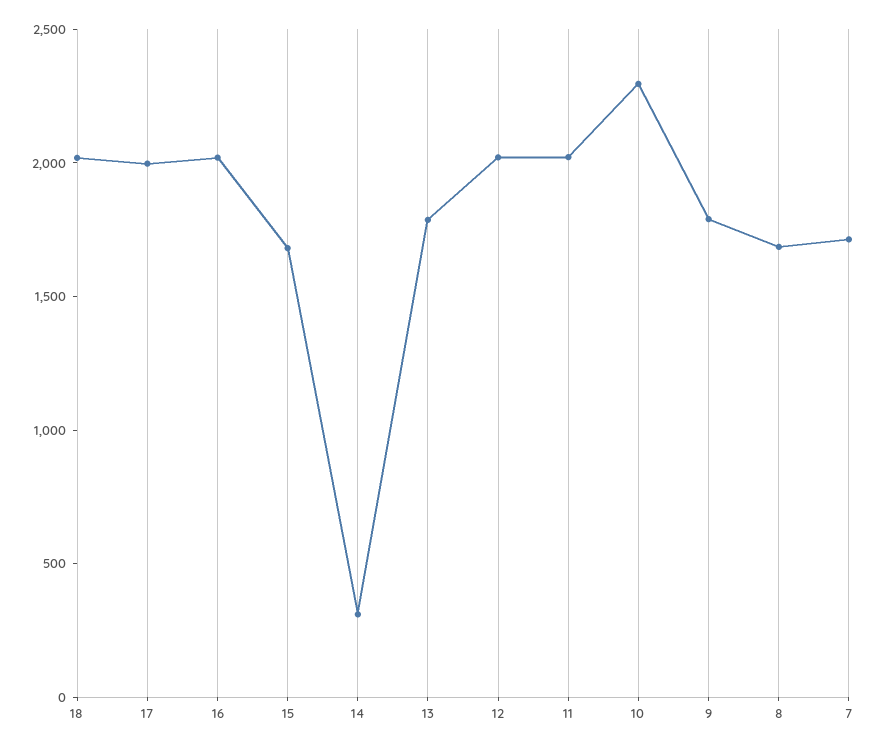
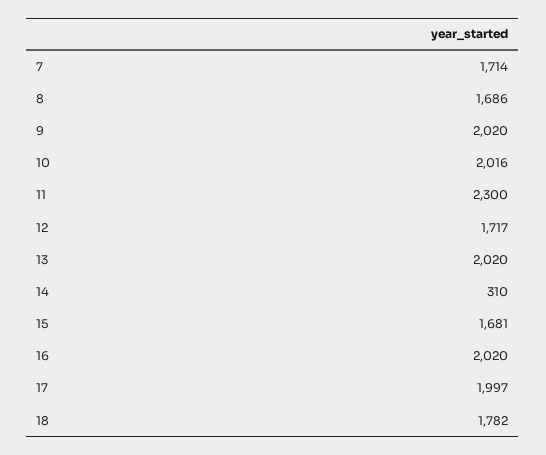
18: 2000 -> 1782
13: 1800 -> 2020
12: 2000 -> 1717
11: 2000 -> 2300
10: 2300 -> 2016
9: 1800 -> 2020

